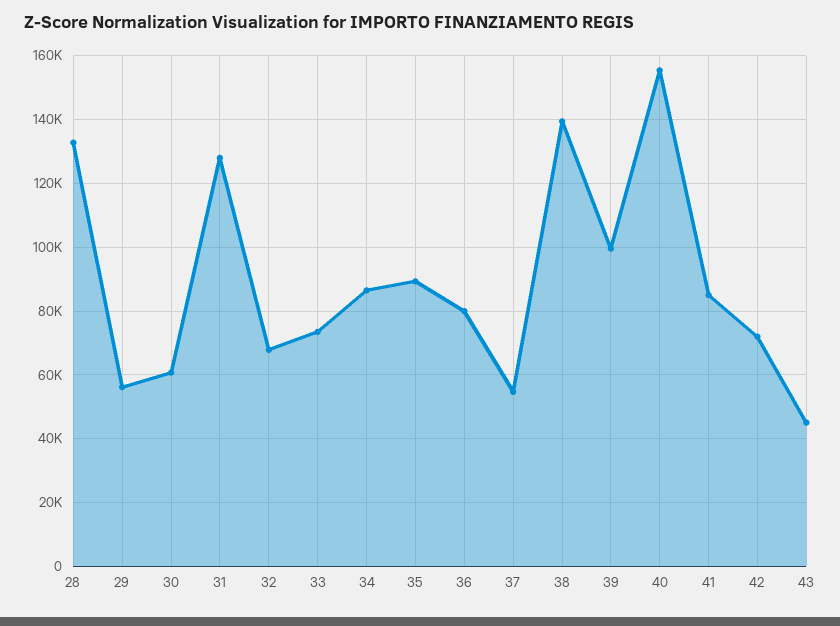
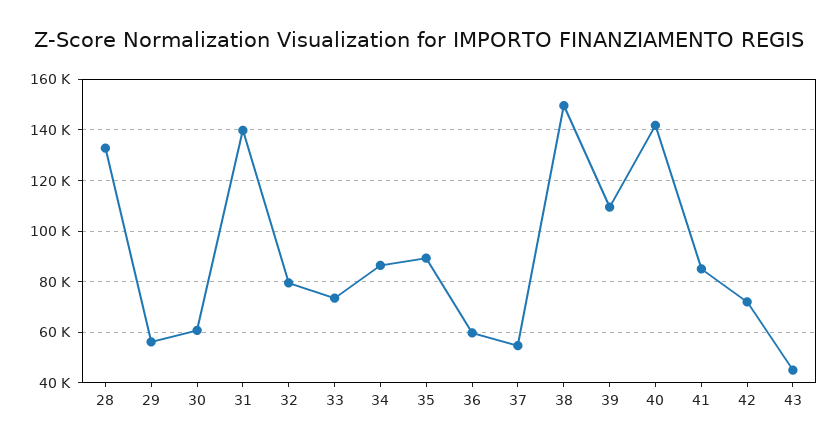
31: 128000 -> 140000
32: 68000 -> 80000
36: 80000 -> 60000
38: 140000 -> 150000
39: 100000 -> 110000
40: 156000 -> 142500

